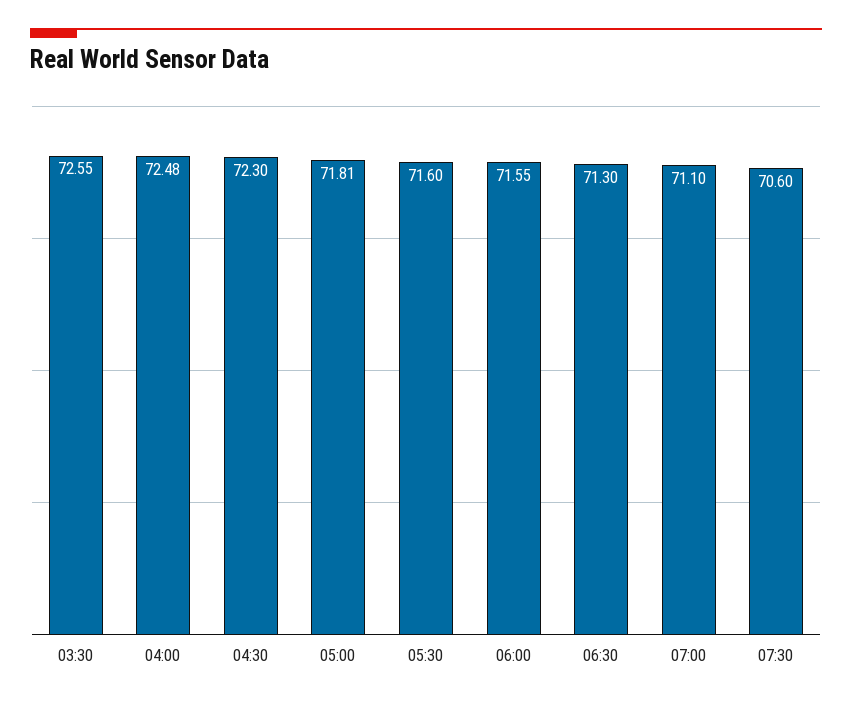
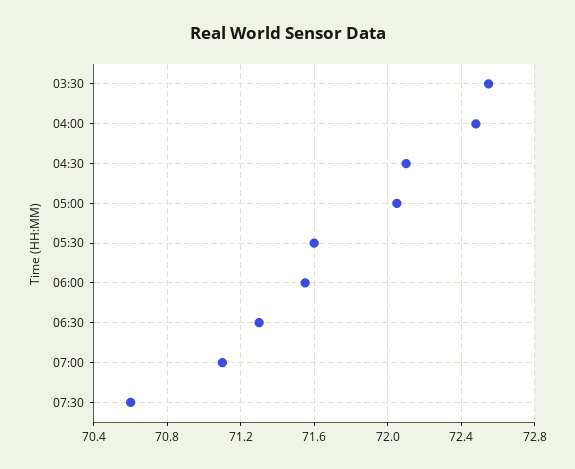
04:30: 72.3 -> 72.1
05:00: 71.81 -> 72.05

